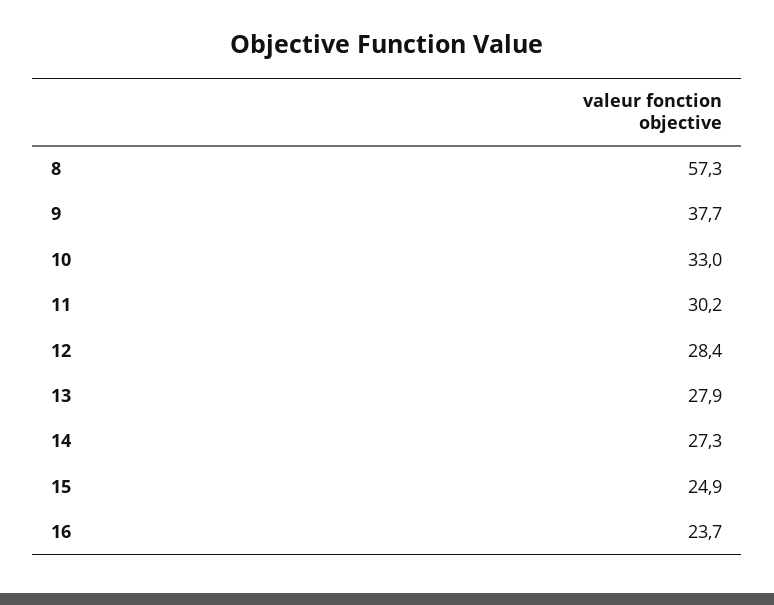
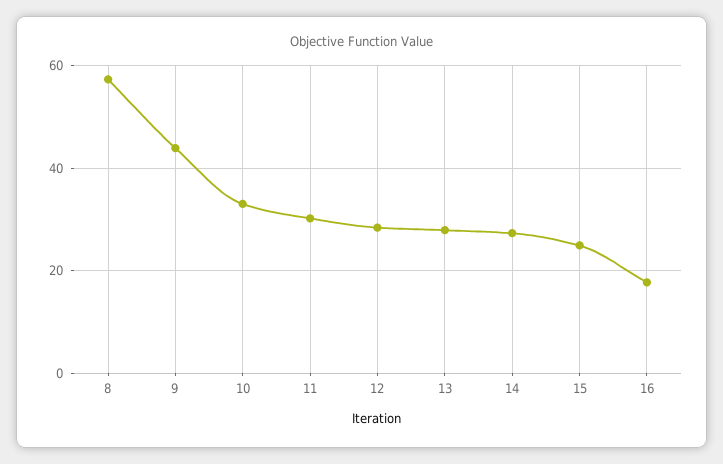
9: 37.7 -> 44
16: 23.7 -> 18

